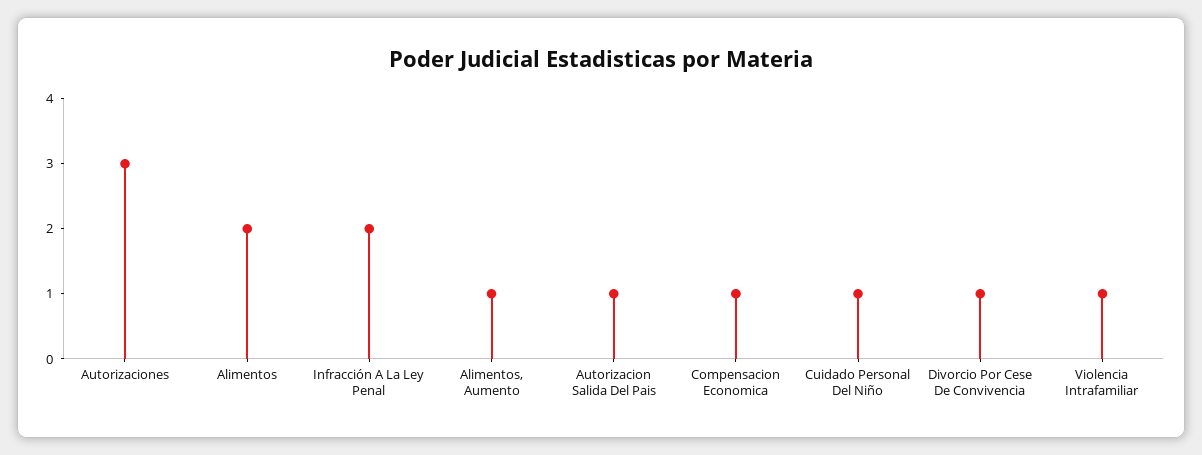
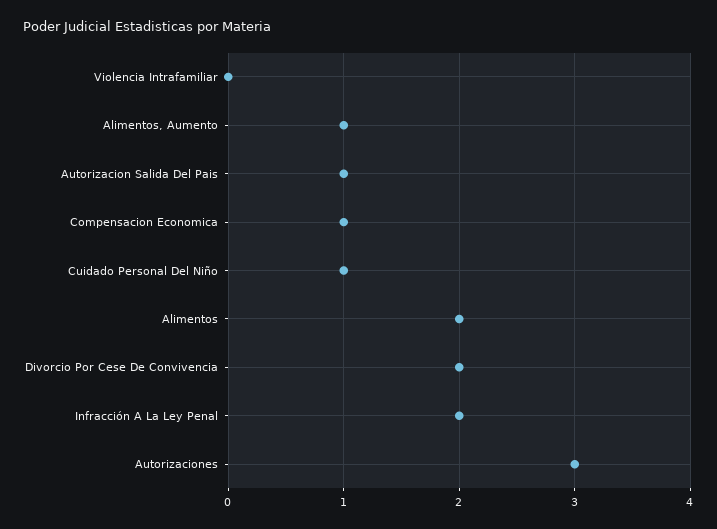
Divorcio Por Cese De Convivencia: 1 -> 2
Violencia Intrafamiliar: 1 -> 0

